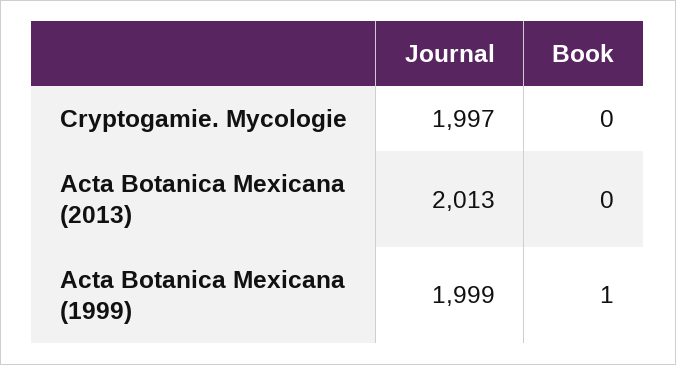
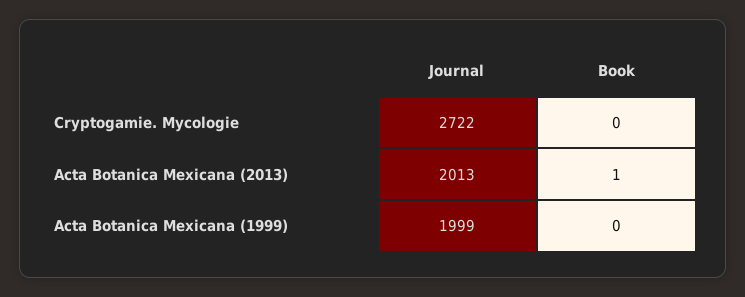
Journal, Cryptogamie. Mycologie: 1997 -> 2722
Book, Acta Botanica Mexicana (2013): 0 -> 1
Book, Acta Botanica Mexicana (1999): 1 -> 0

